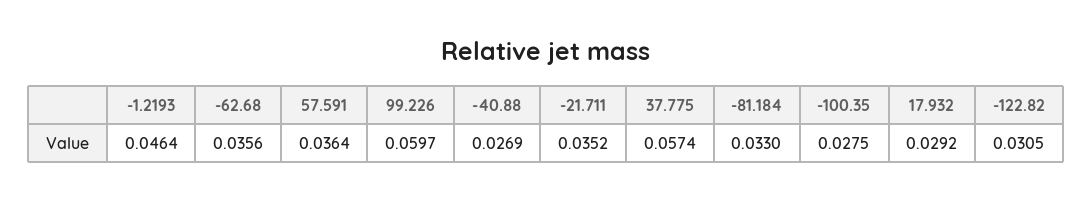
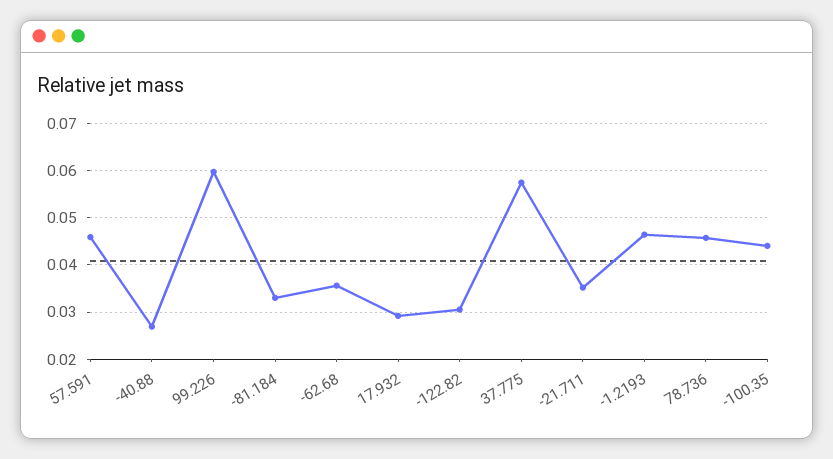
57.591: 0.0364 -> 0.046
-100.35: 0.0275 -> 0.044
78.736: none -> 0.046

